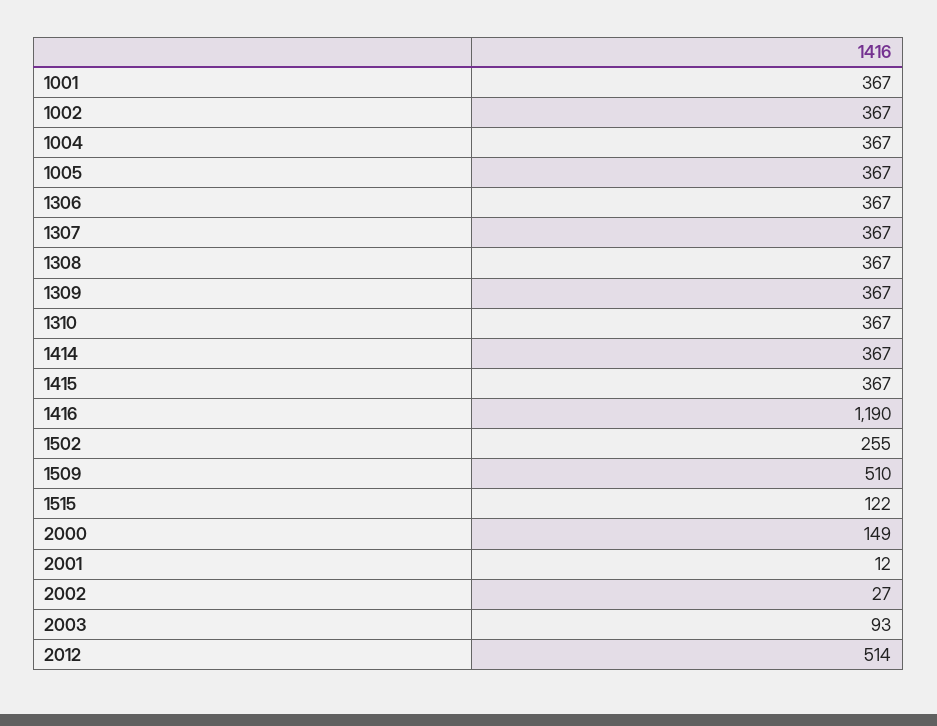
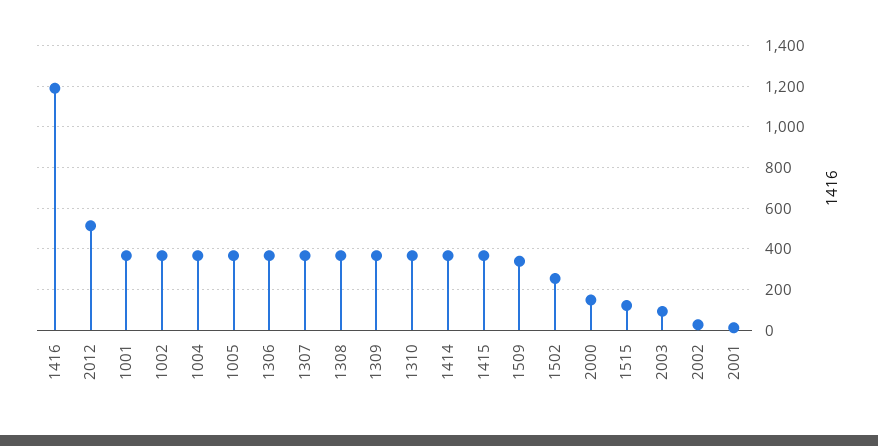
1509: 510 -> 350

